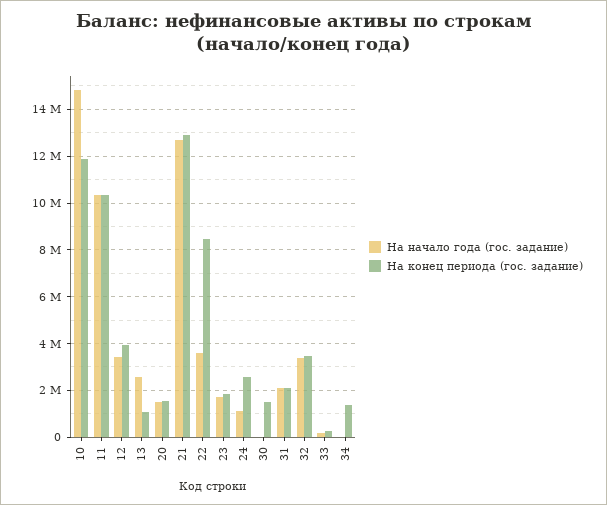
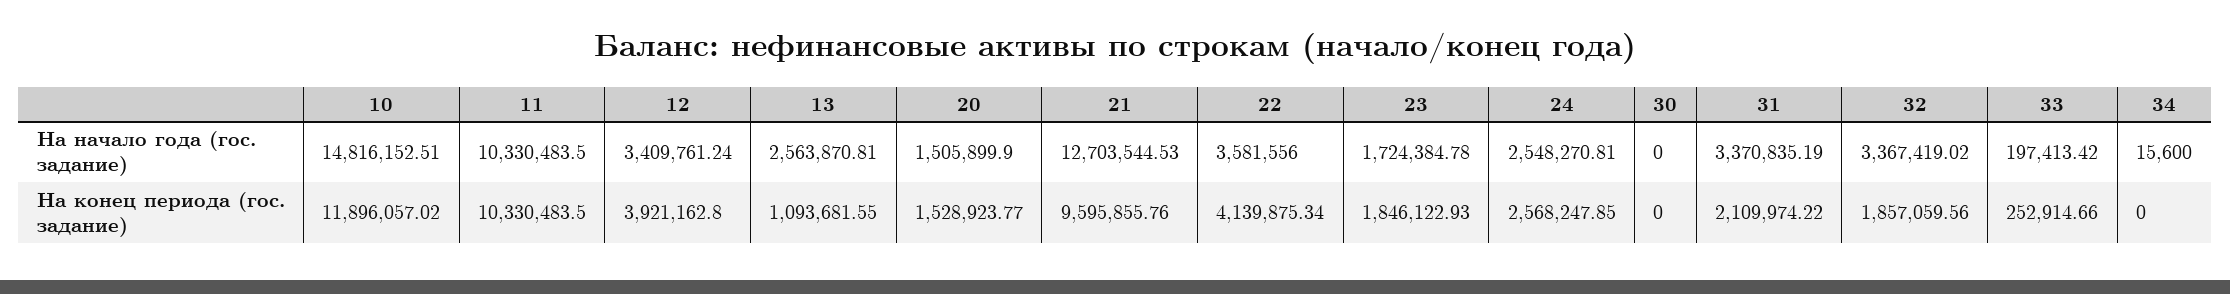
На конец периода (гос. задание), 21: 13000000 -> 9595855.76
На конец периода (гос. задание), 22: 8500000 -> 4139875.34
На начало года (гос. задание), 24: 1000000 -> 2548270.81
На конец периода (гос. задание), 30: 1500000 -> 0
На начало года (гос. задание), 31: 2000000 -> 3370835.19
На конец периода (гос. задание), 32: 3500000 -> 1857059.56
На конец периода (гос. задание), 34: 1500000 -> 0

